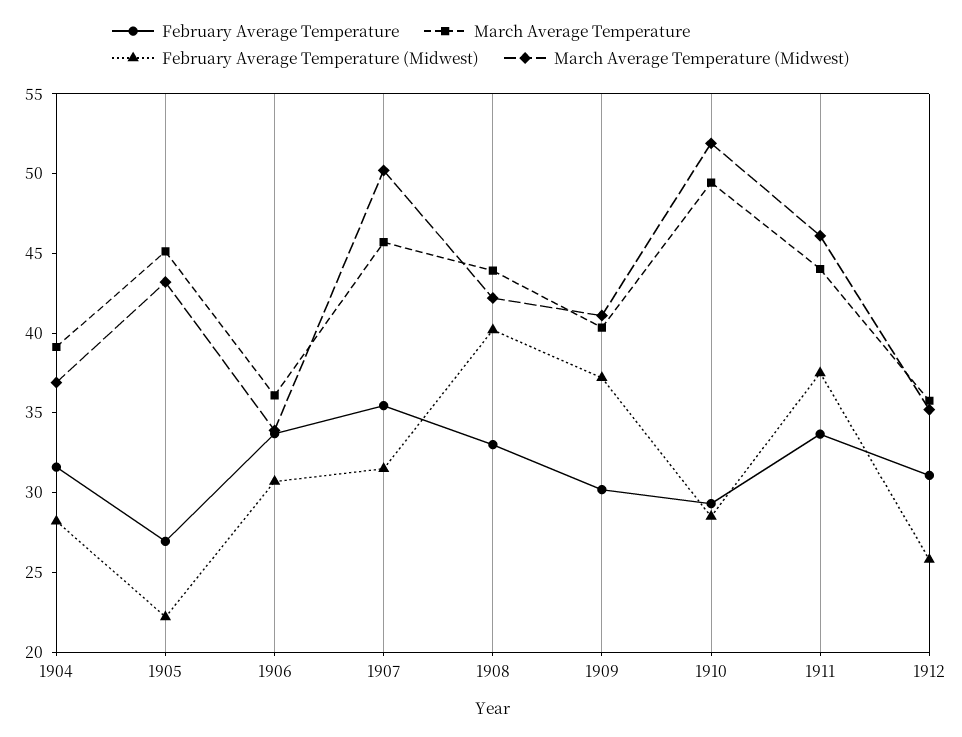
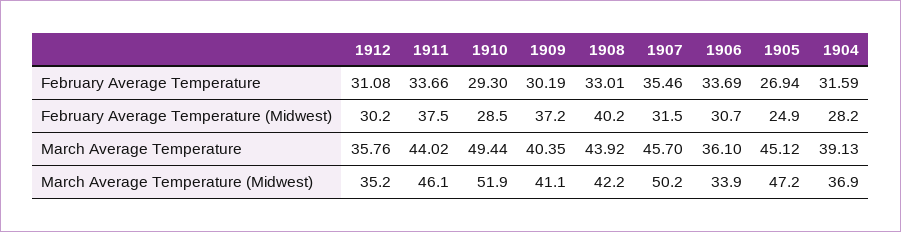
February Average Temperature (Midwest), 1905: 22 -> 24.9
March Average Temperature (Midwest), 1905: 43 -> 47.2
February Average Temperature (Midwest), 1912: 26 -> 30.2

